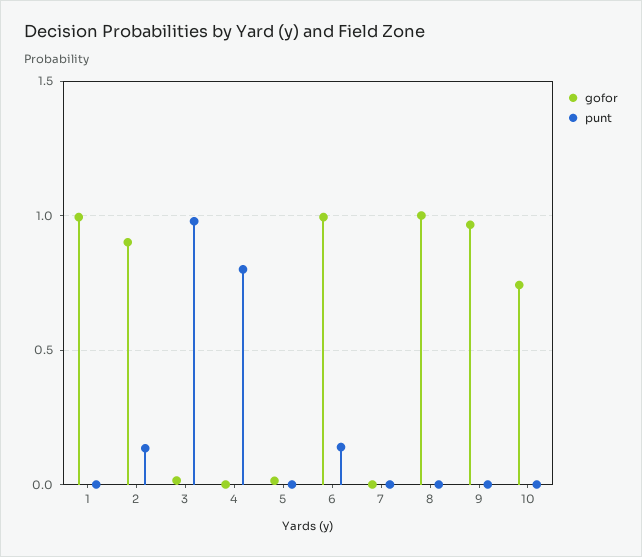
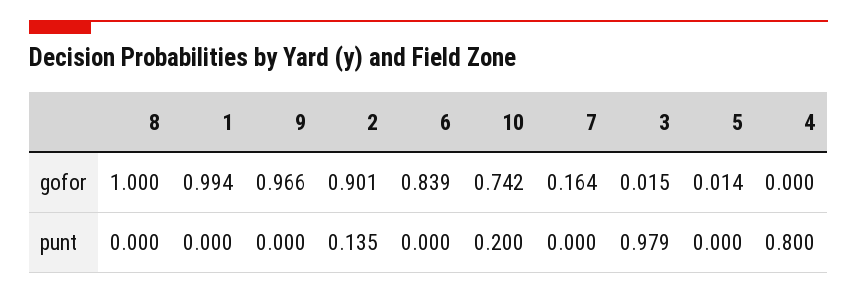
gofor, 6: 1 -> 0.839
punt, 6: 0.15 -> 0
gofor, 7: 0 -> 0.164
punt, 10: 0 -> 0.2

